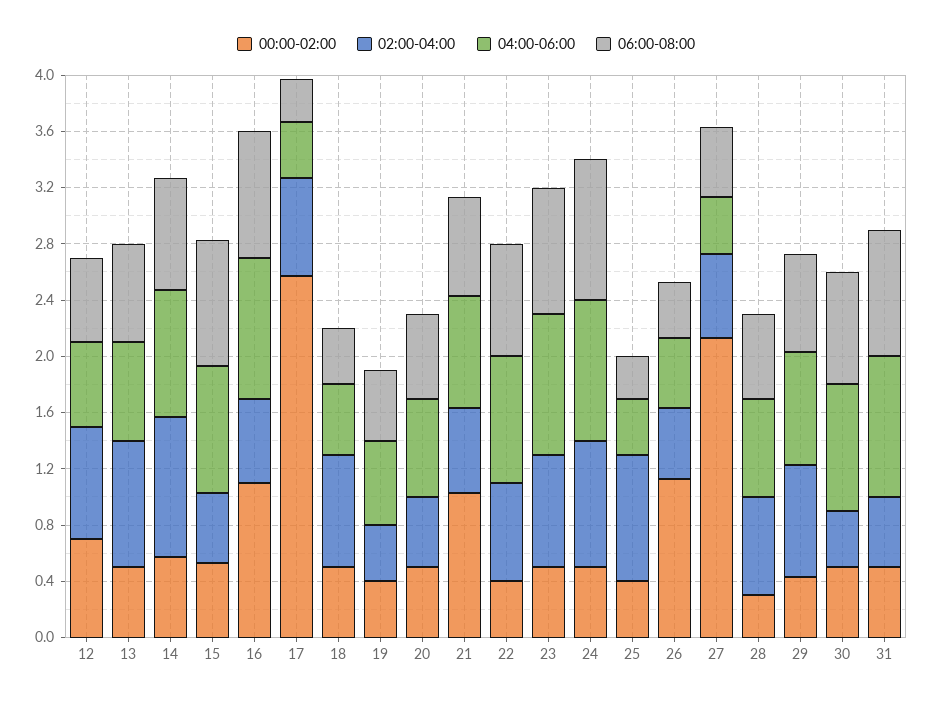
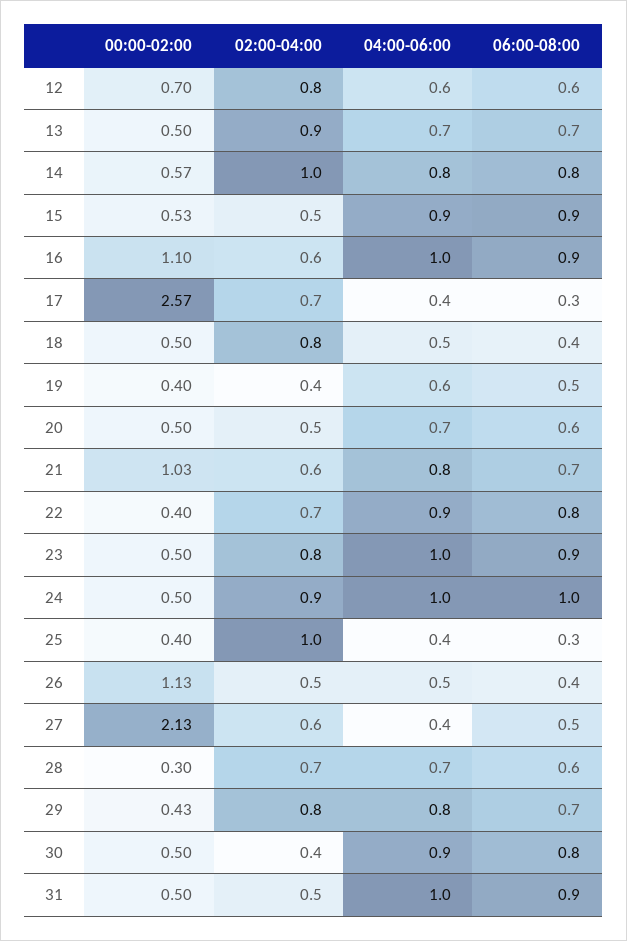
04:00-06:00, 14: 0.9 -> 0.8
02:00-04:00, 25: 0.9 -> 1

